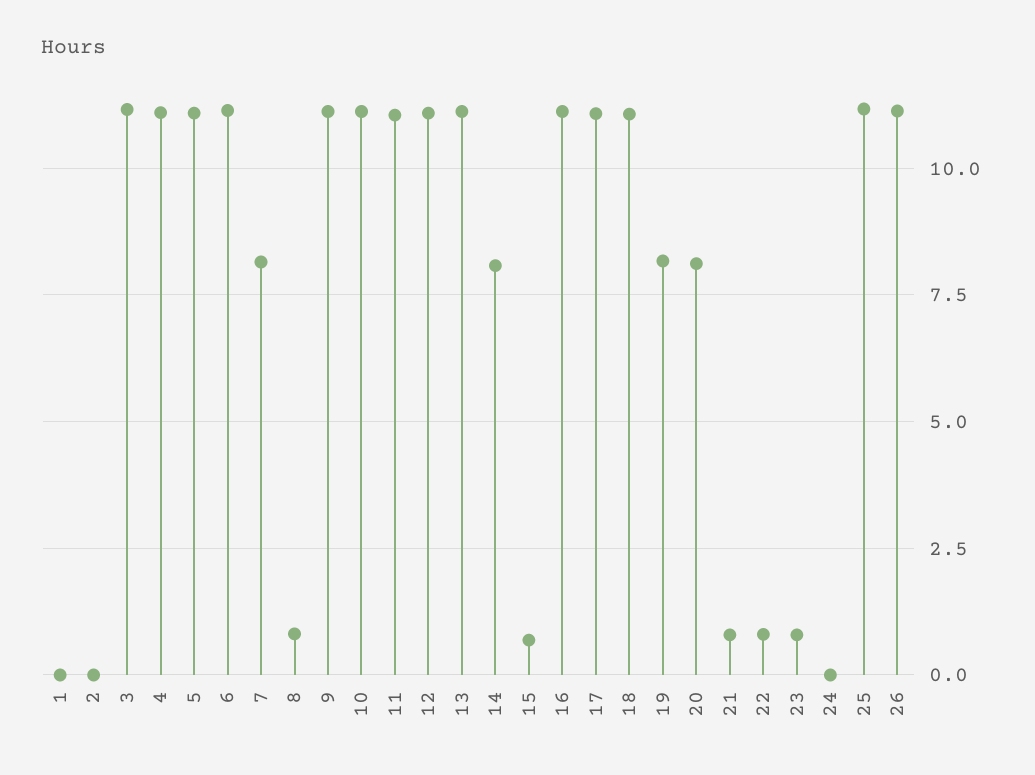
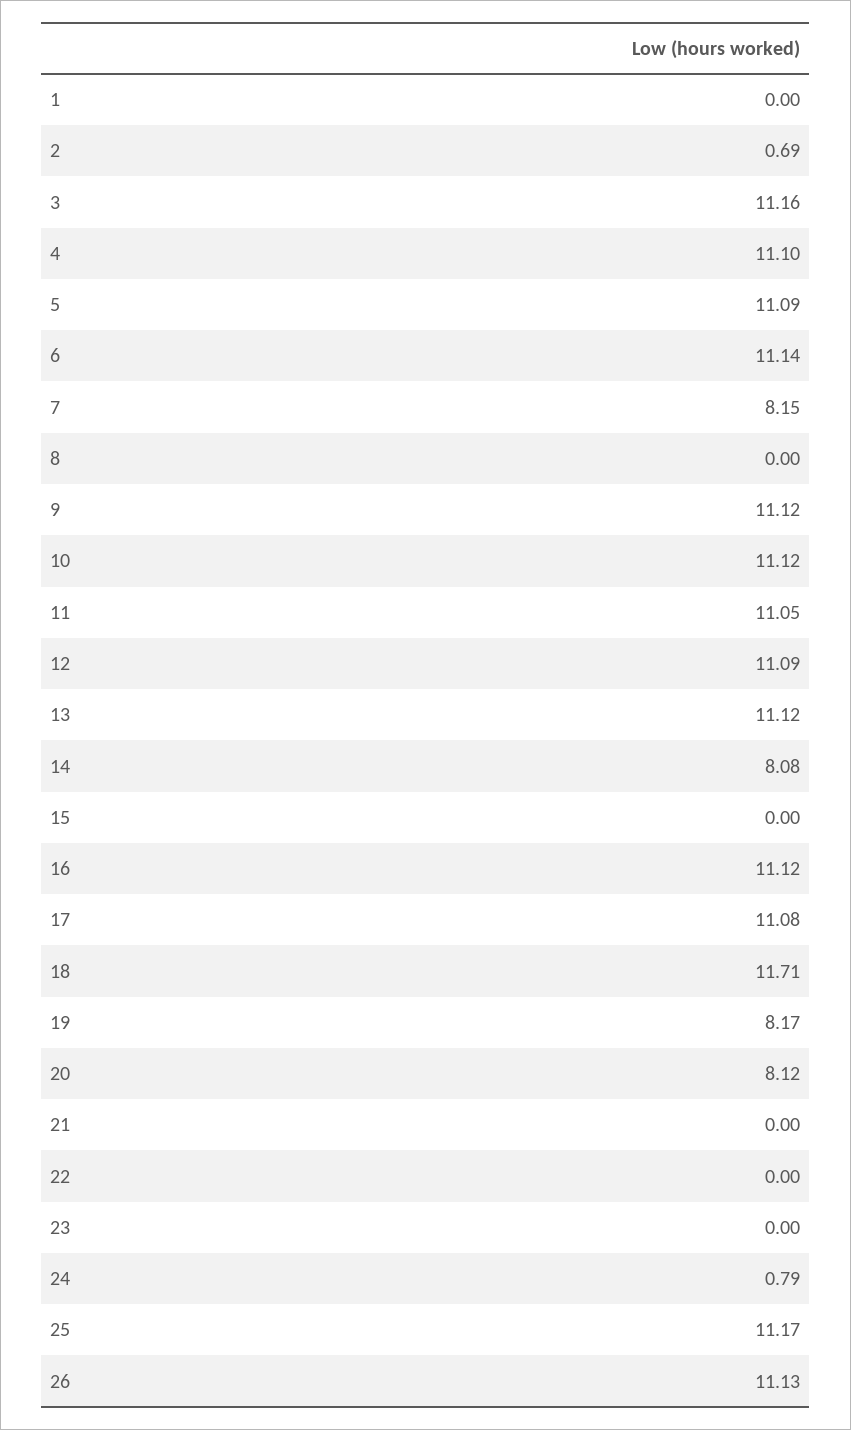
2: 0 -> 0.69
8: 0.75 -> 0
15: 0.75 -> 0
18: 11 -> 11.71
21: 0.75 -> 0
22: 0.75 -> 0
23: 0.75 -> 0
24: 0 -> 0.79

